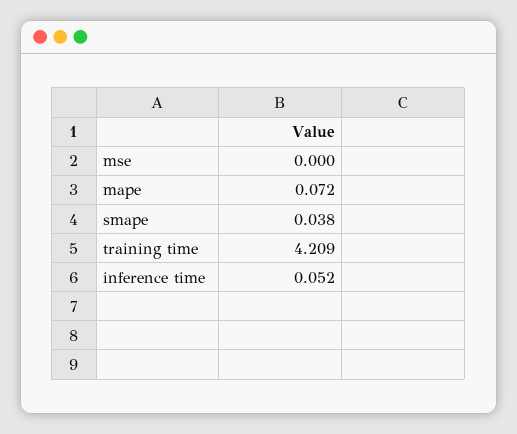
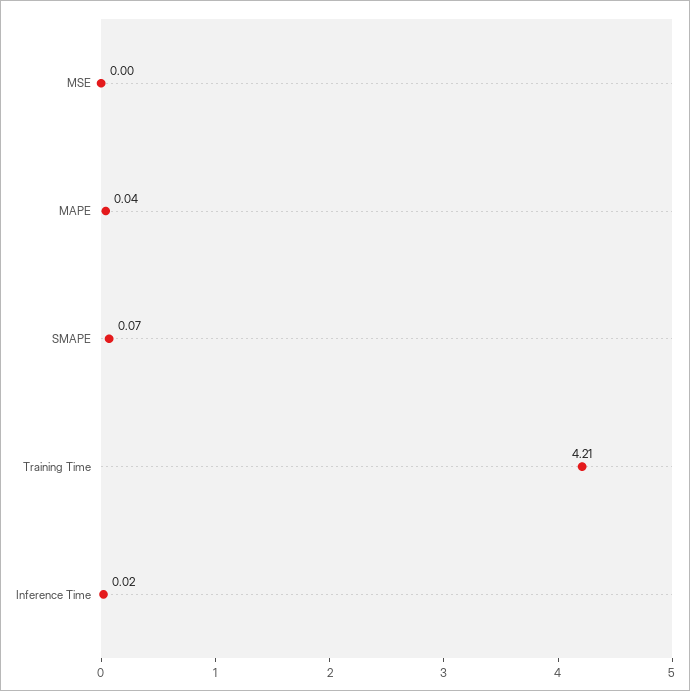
mape: 0.072 -> 0.04
smape: 0.038 -> 0.07
inference time: 0.052 -> 0.02

